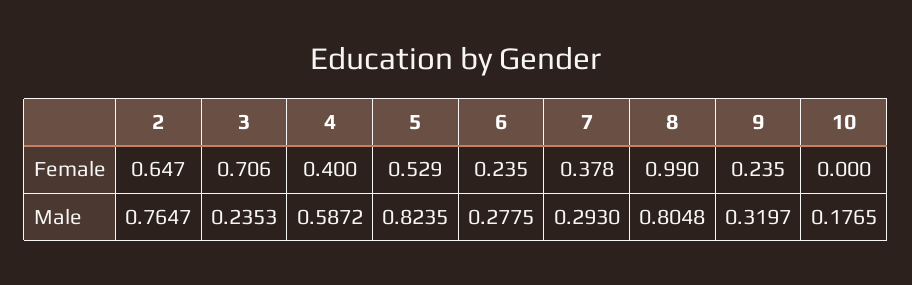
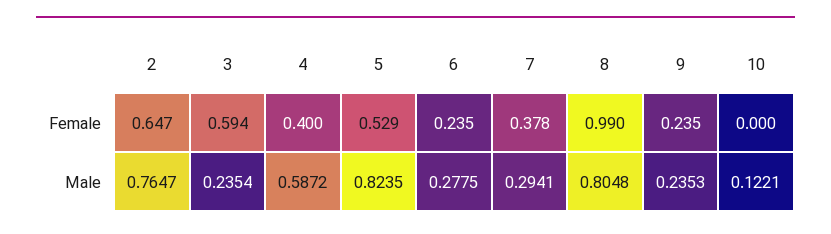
3, Female: 0.706 -> 0.594
3, Male: 0.2353 -> 0.2354
7, Male: 0.293 -> 0.2941
9, Male: 0.3197 -> 0.2353
10, Male: 0.1765 -> 0.1221

